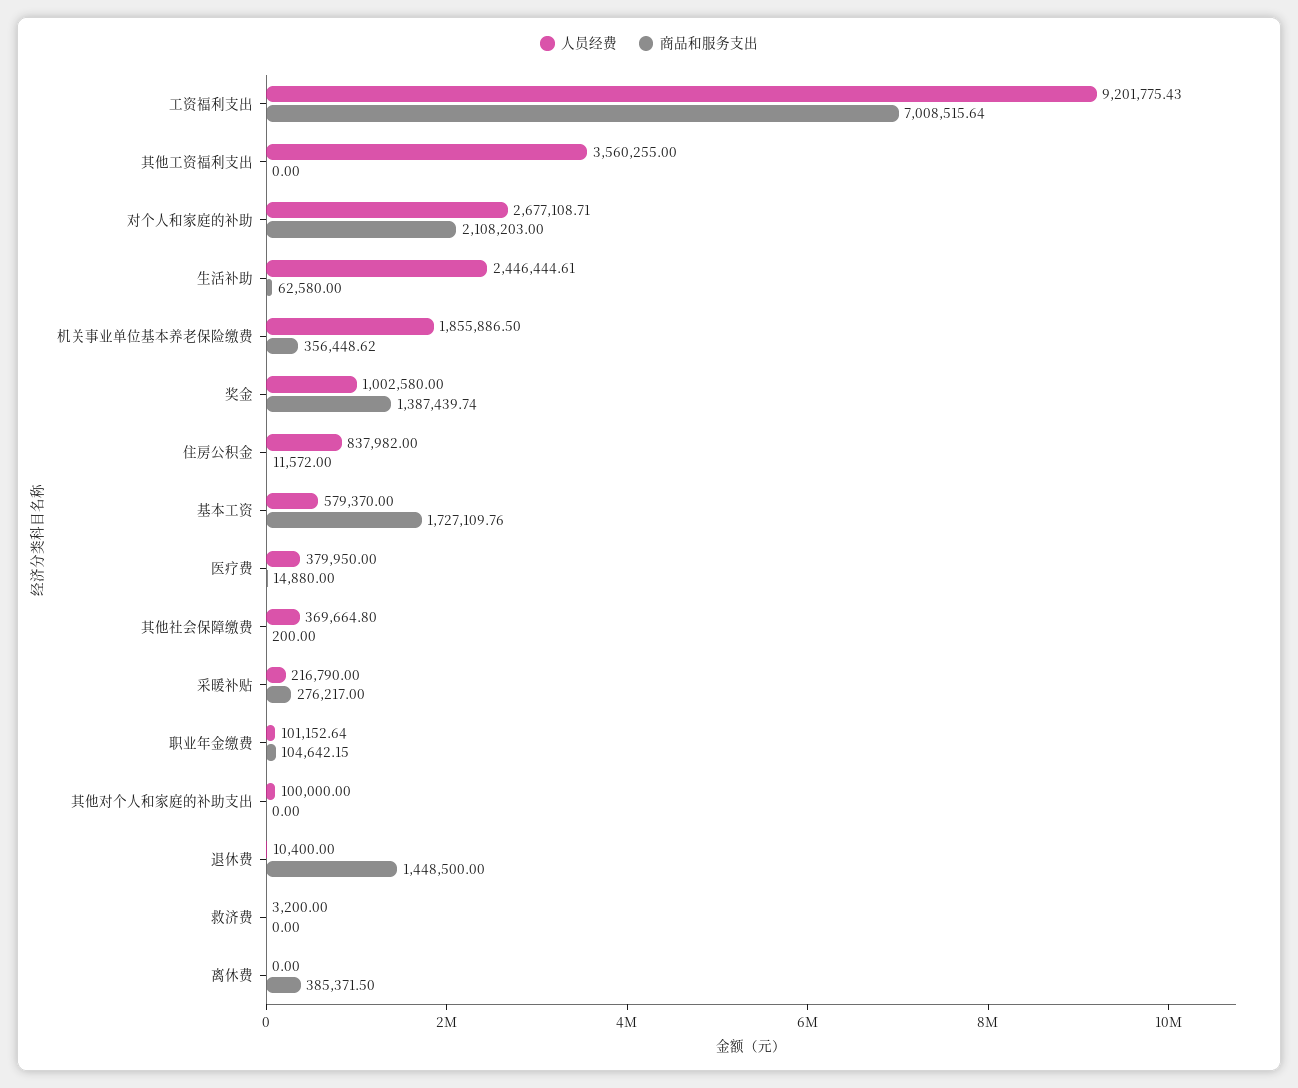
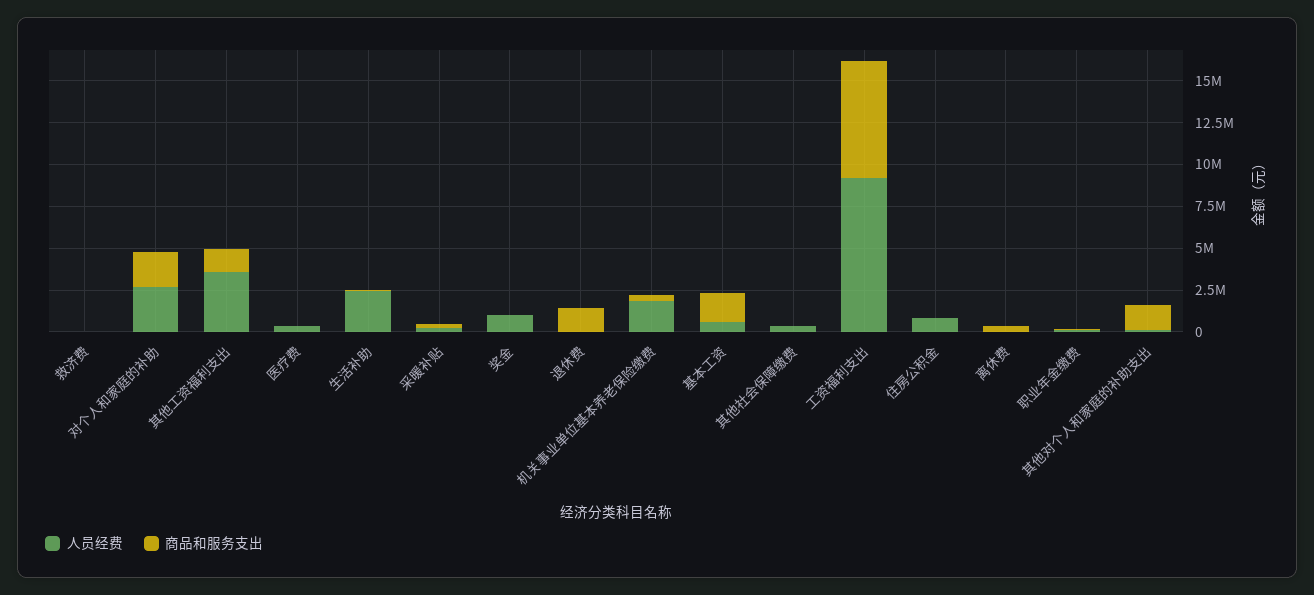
商品和服务支出, 其他工资福利支出: 0 -> 1500000
商品和服务支出, 奖金: 1387439.74 -> 0
商品和服务支出, 其他对个人和家庭的补助支出: 0 -> 1500000

